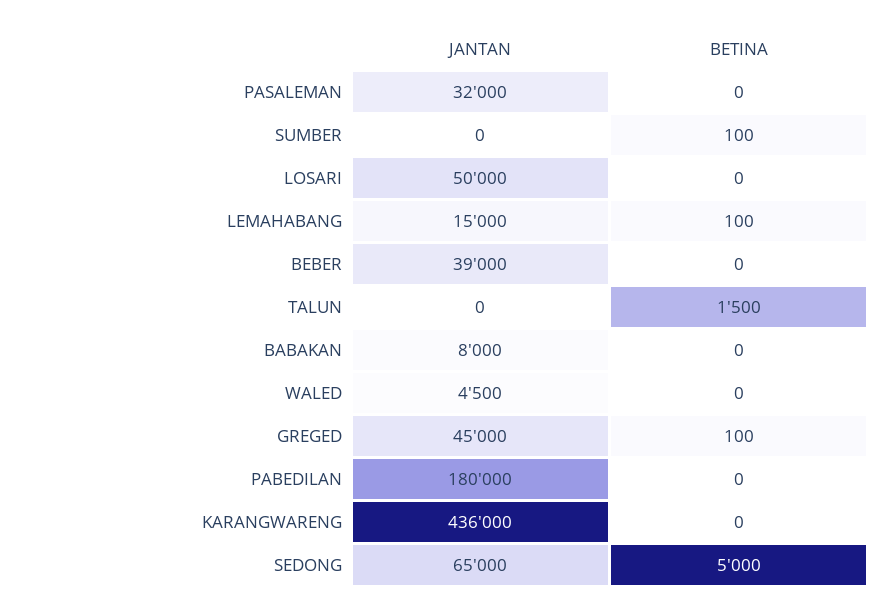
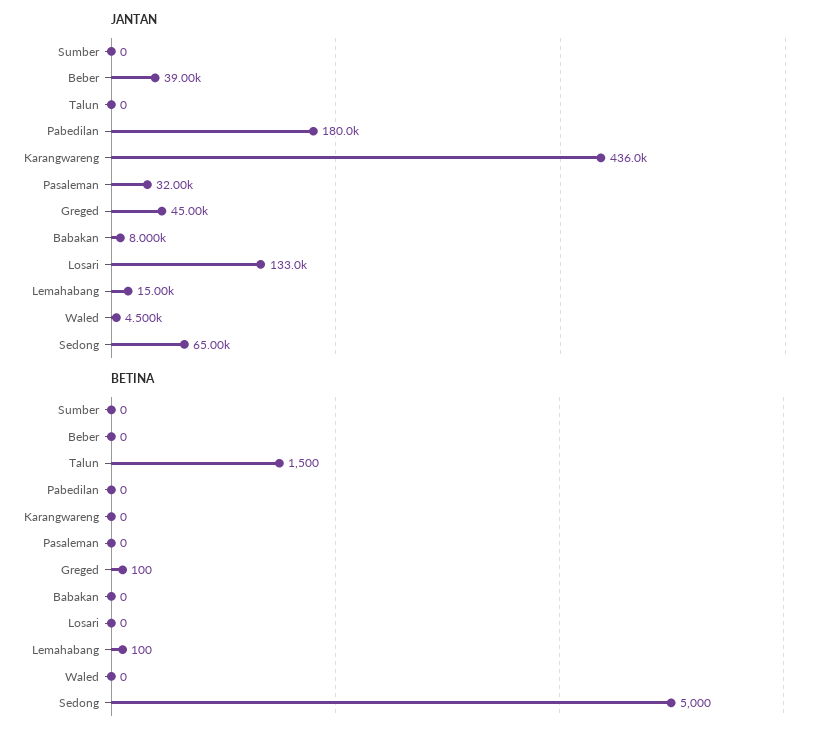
BETINA, SUMBER: 100 -> 0
JANTAN, LOSARI: 50000 -> 133000

